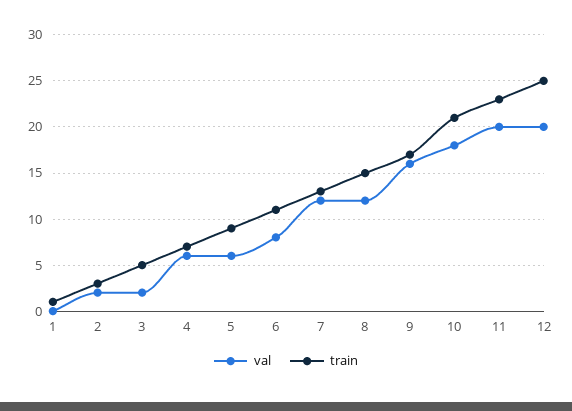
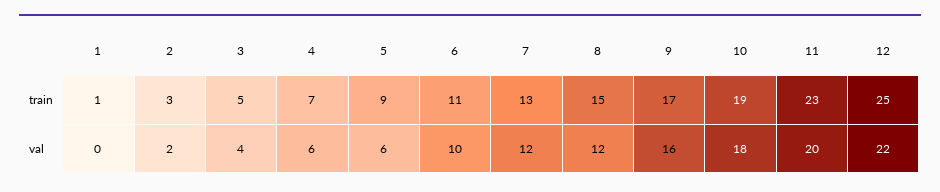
val, 3: 2 -> 4
val, 6: 8 -> 10
train, 10: 21 -> 19
val, 12: 20 -> 22

